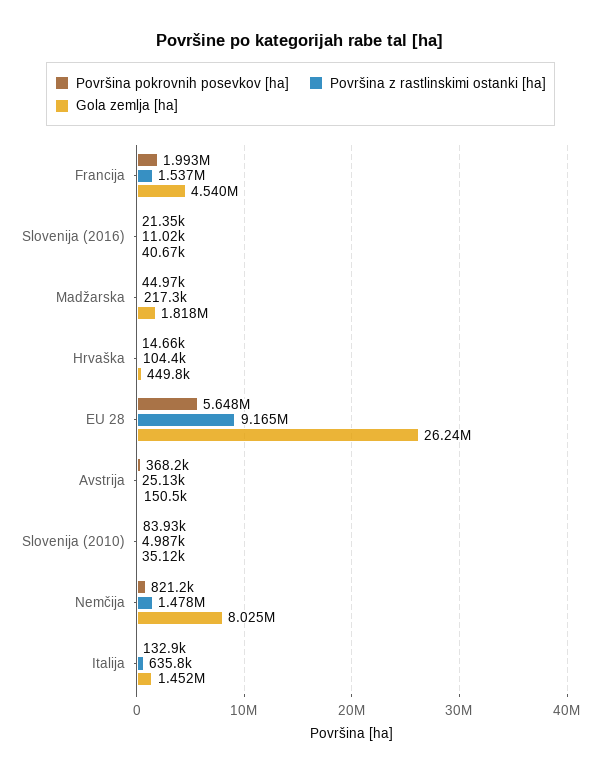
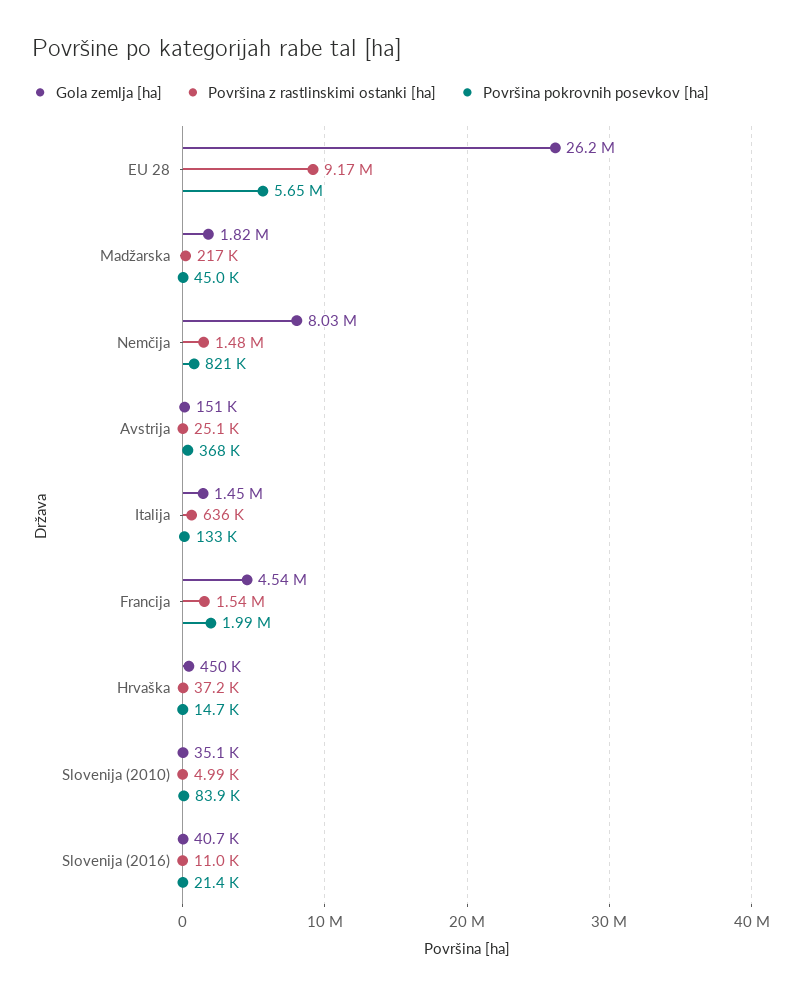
Površina z rastlinskimi ostanki [ha], Hrvaška: 104400 -> 37200

